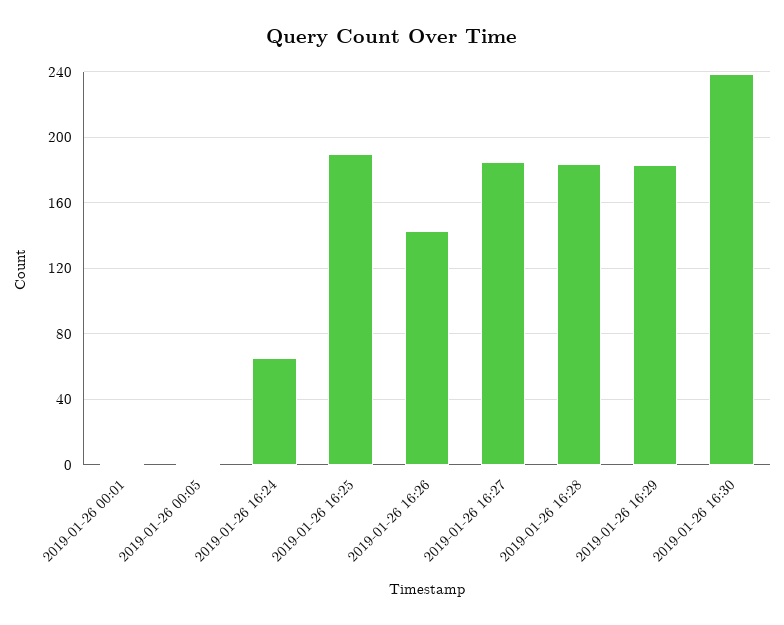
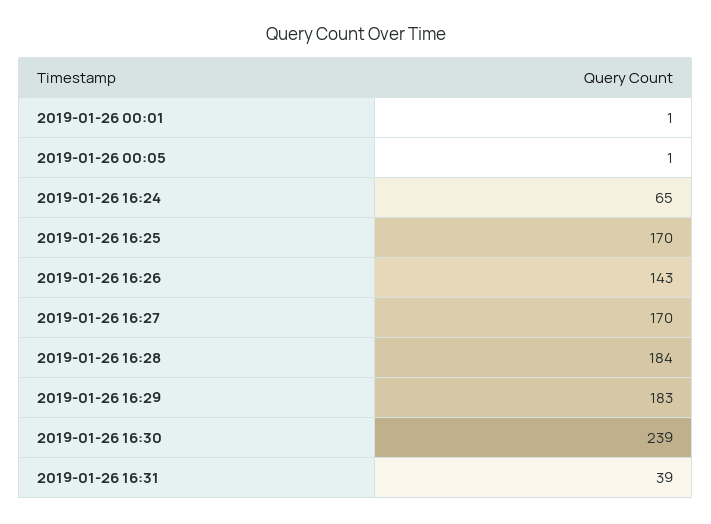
2019-01-26 16:25: 190 -> 170
2019-01-26 16:27: 185 -> 170
2019-01-26 16:31: none -> 39

